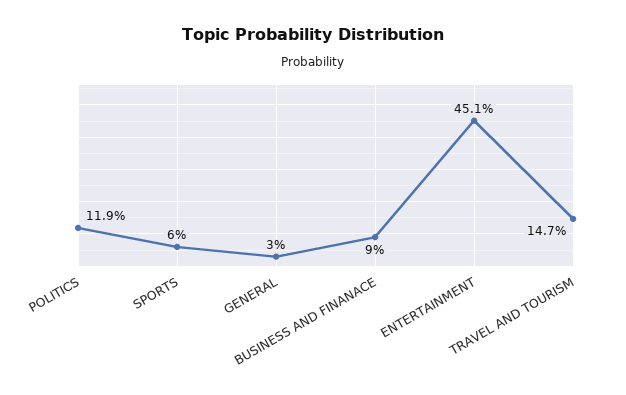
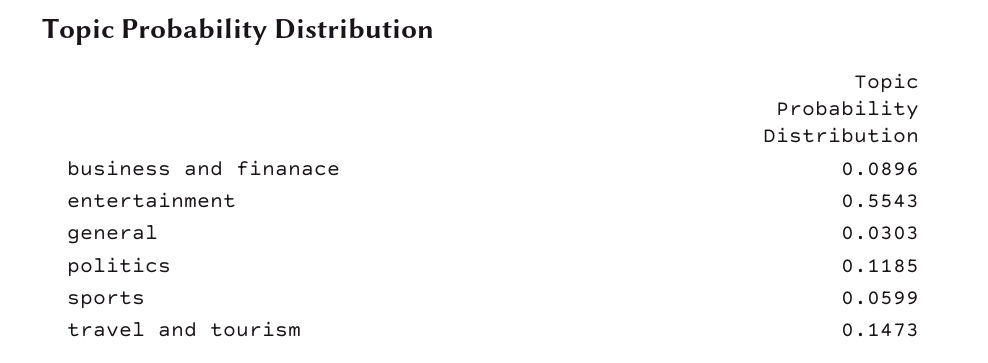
ENTERTAINMENT: 0.451 -> 0.5543

